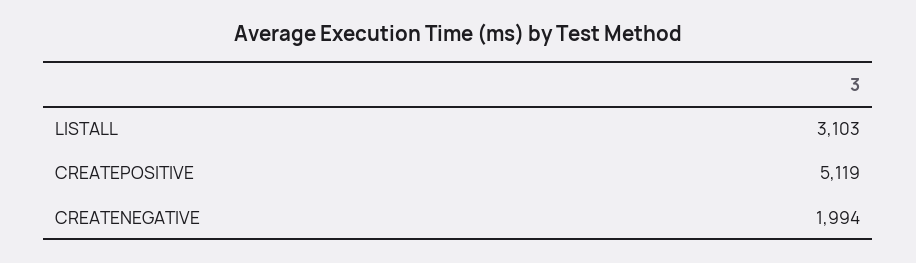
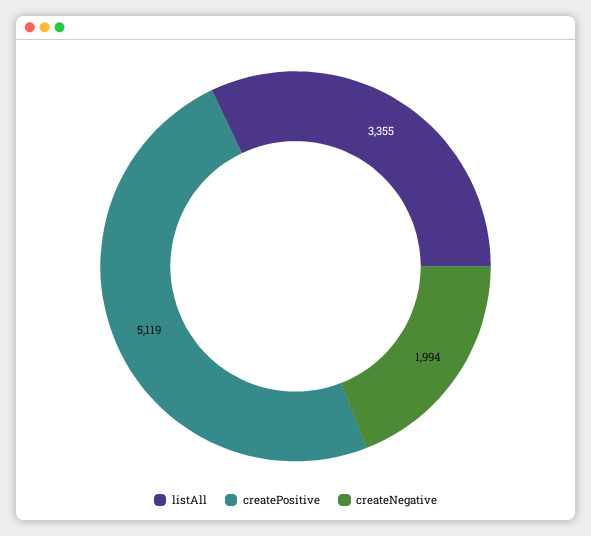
LISTALL: 3103 -> 3355

